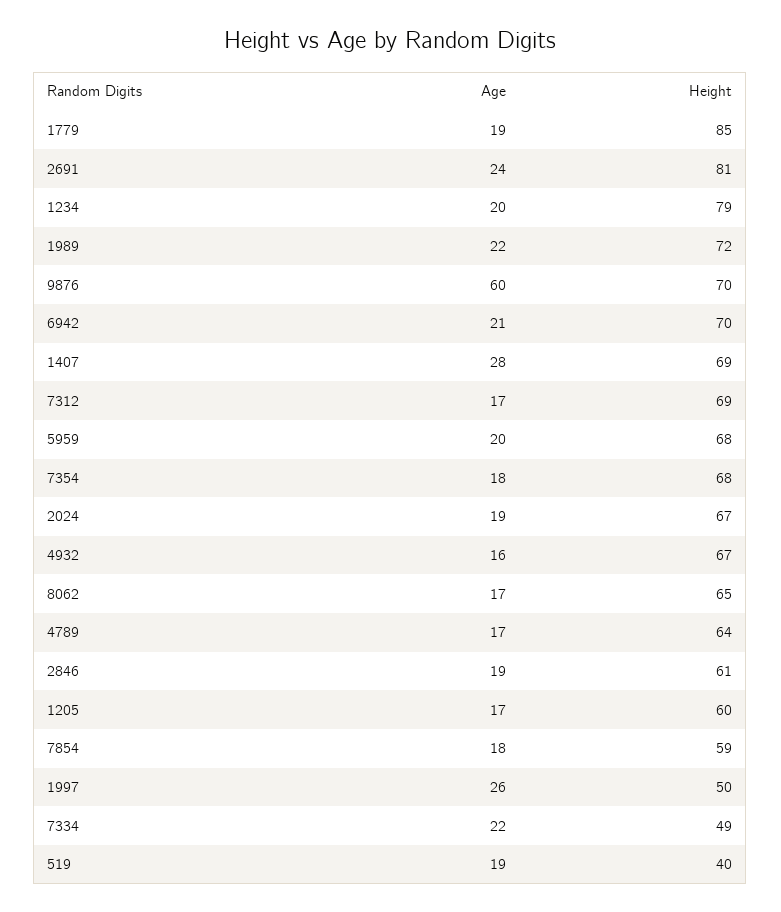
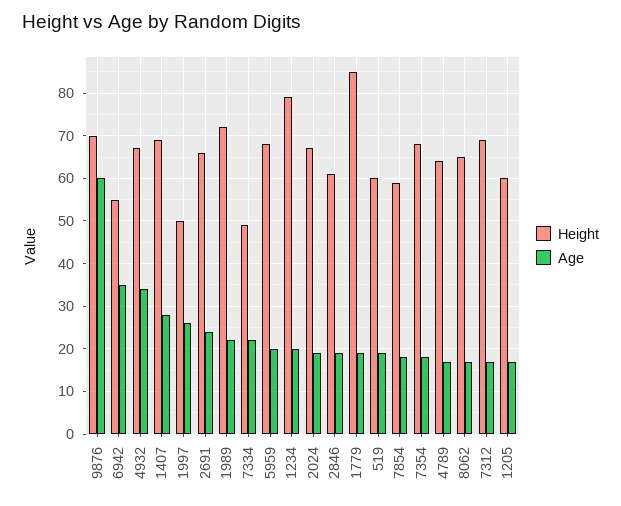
Height, 2691: 81 -> 65
Age, 6942: 21 -> 35
Height, 6942: 70 -> 55
Age, 4932: 16 -> 35
Height, 519: 40 -> 60

